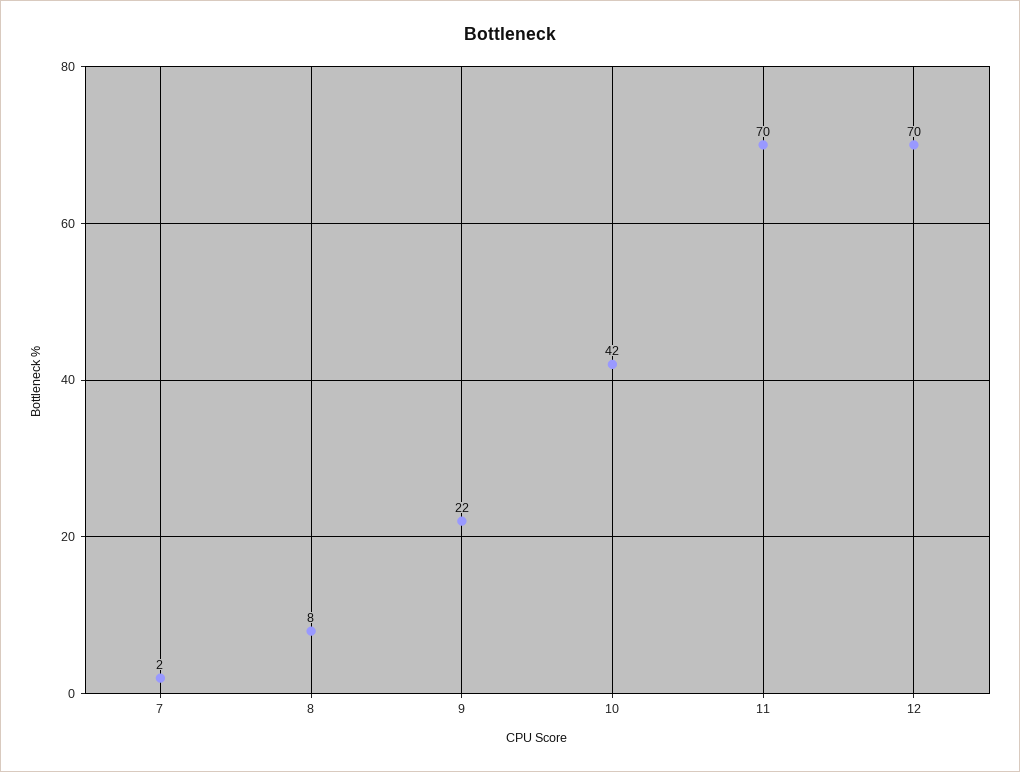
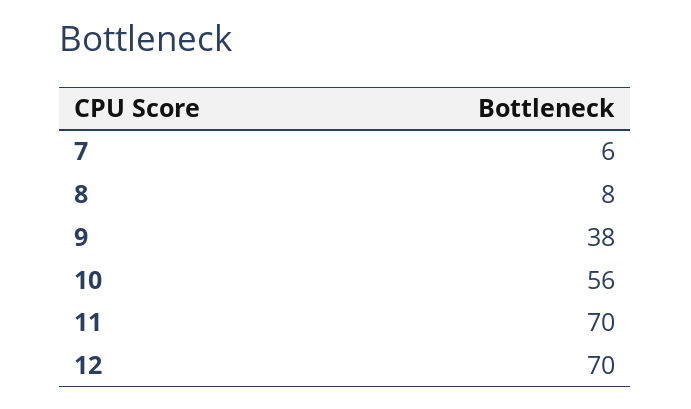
7: 2 -> 6
9: 22 -> 38
10: 42 -> 56

